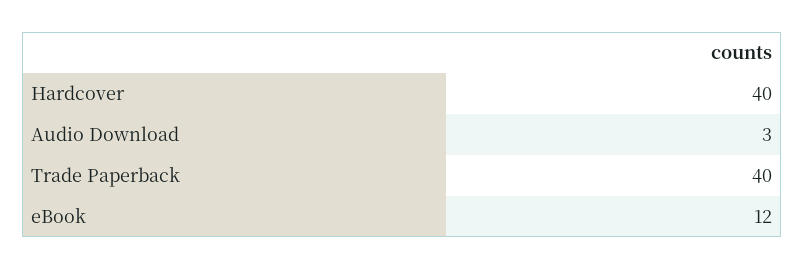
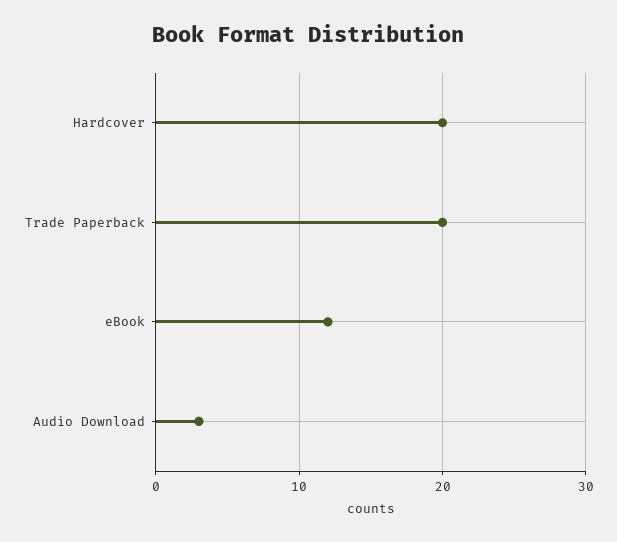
Hardcover: 40 -> 20
Trade Paperback: 40 -> 20

